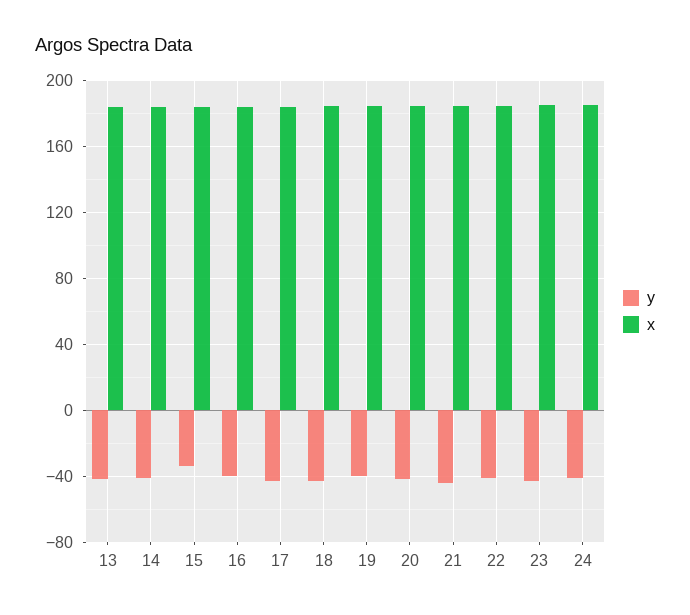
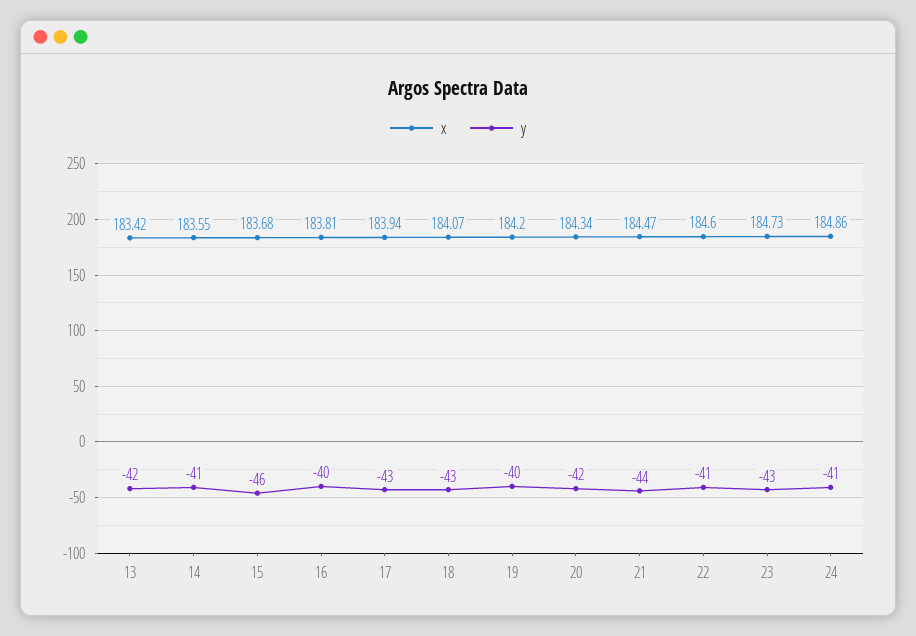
y, 15: -35 -> -46

